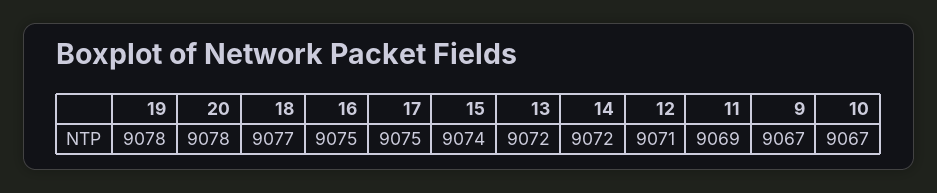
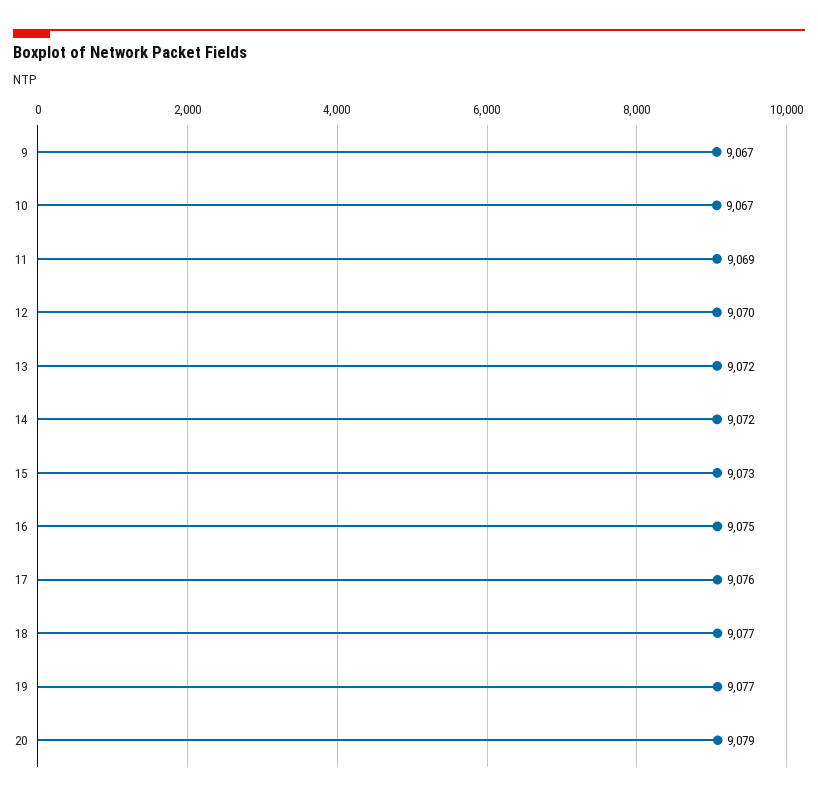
19: 9078 -> 9077
20: 9078 -> 9079
17: 9075 -> 9076
15: 9074 -> 9073
12: 9071 -> 9070

